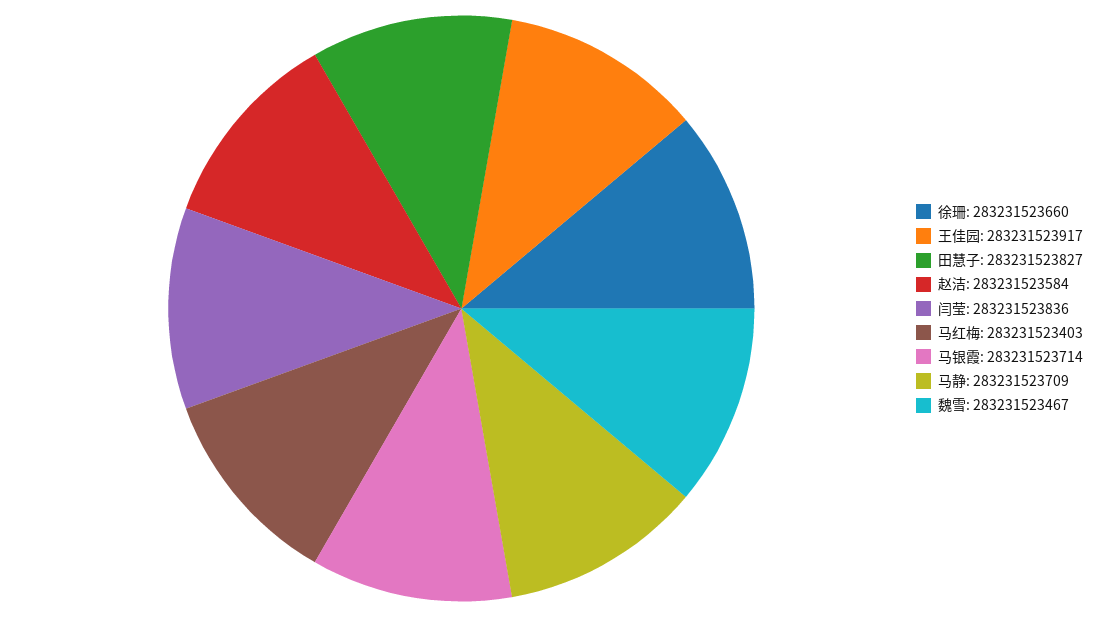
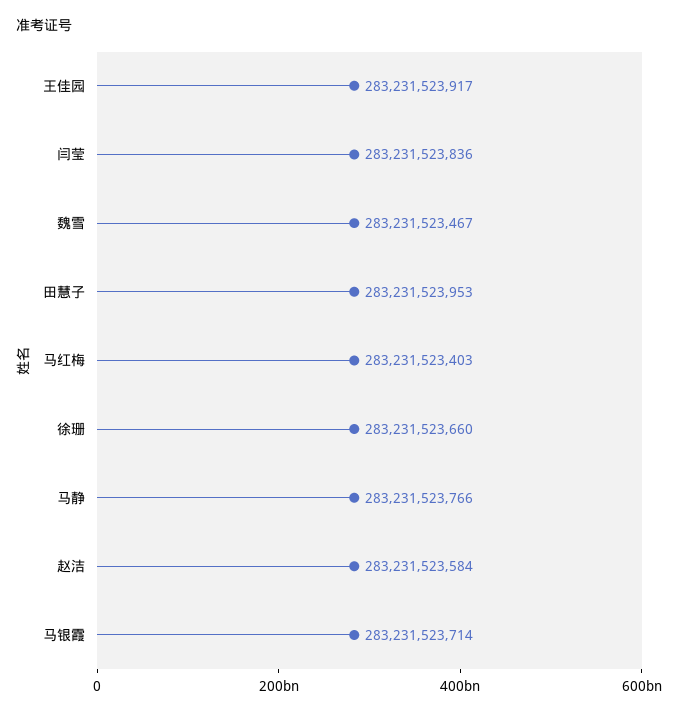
田慧子: 283231523827 -> 283231523953
马静: 283231523709 -> 283231523766

